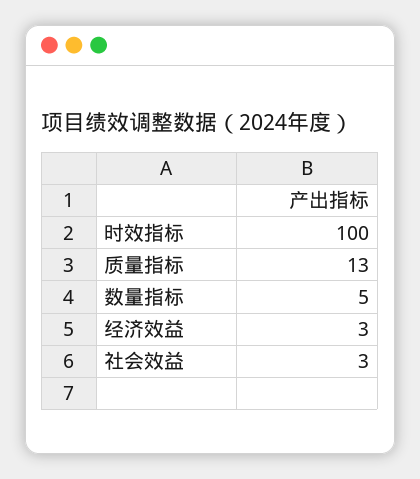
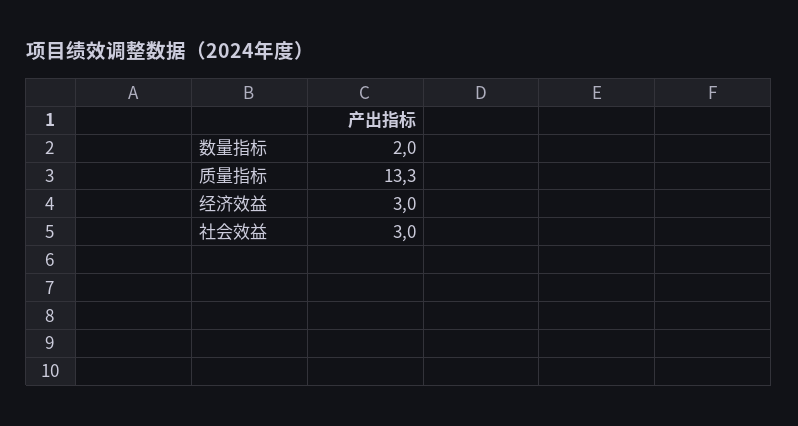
时效指标: 100 -> none
数量指标: 5 -> 2

